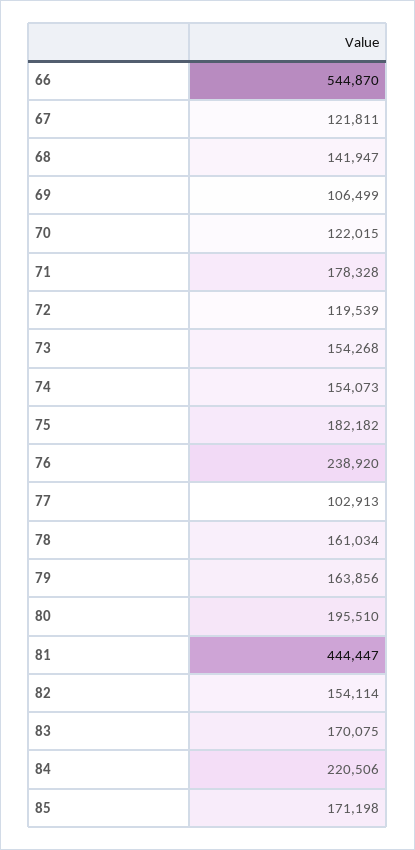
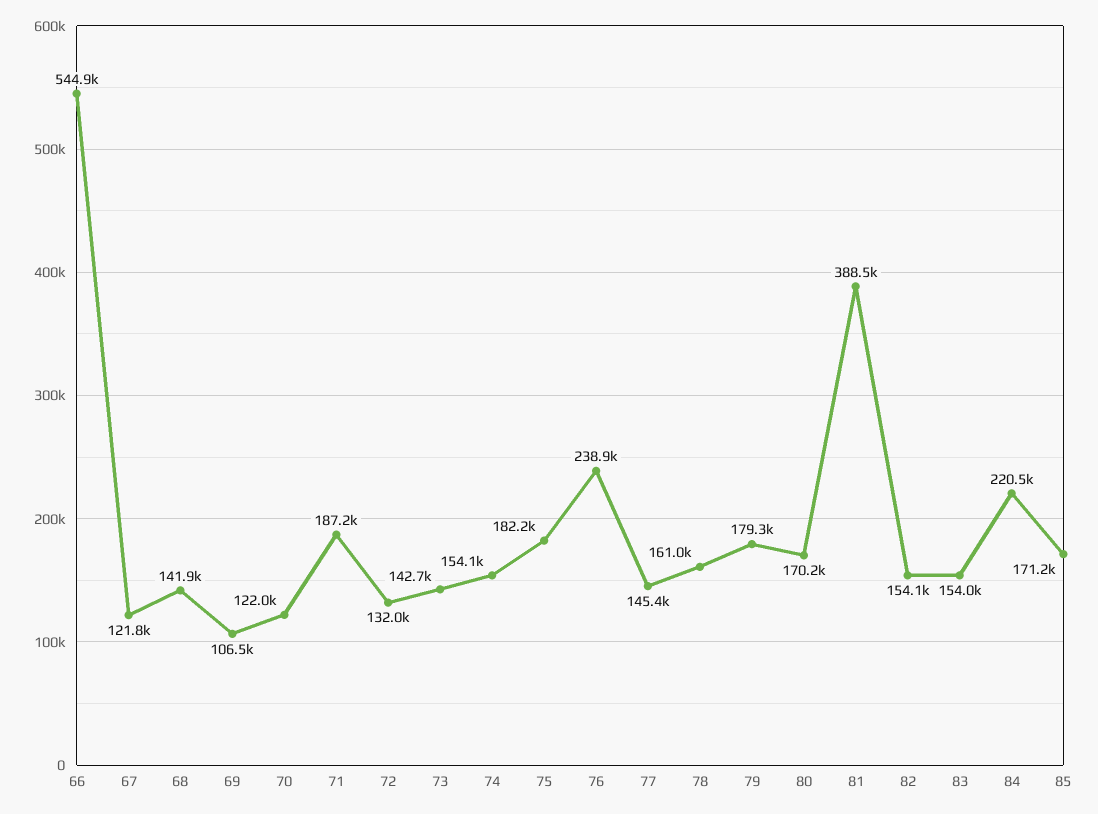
71: 178328 -> 187200
72: 119539 -> 132000
73: 154268 -> 142700
77: 102913 -> 145400
79: 163856 -> 179300
80: 195510 -> 170200
81: 444447 -> 388500
83: 170075 -> 154000

